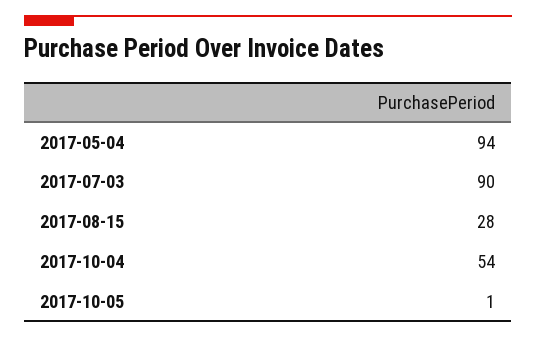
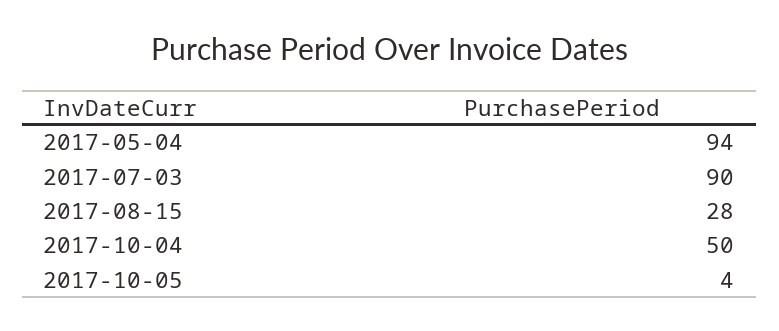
2017-10-04: 54 -> 50
2017-10-05: 1 -> 4

